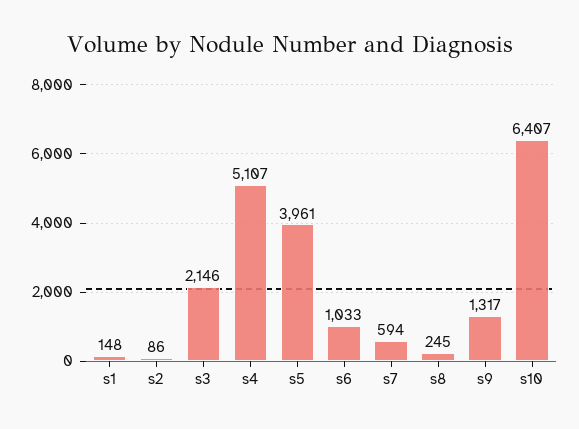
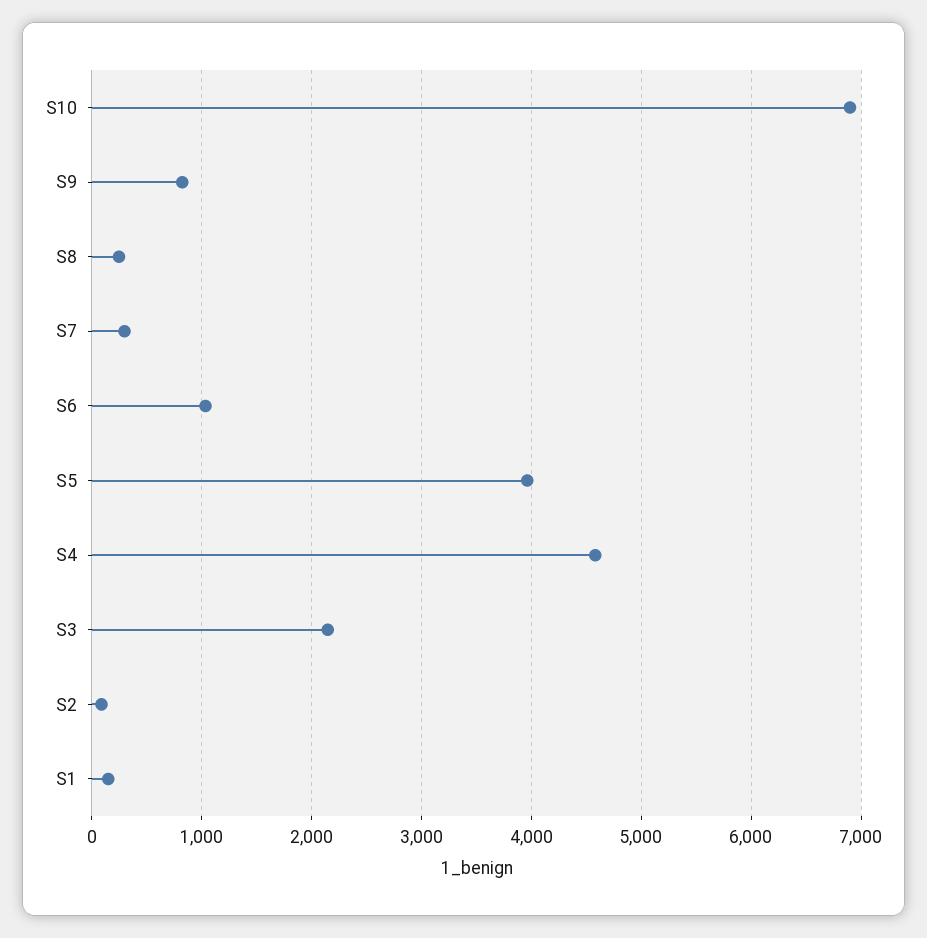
s4: 5107 -> 4600
s7: 594 -> 300
s9: 1317 -> 800
s10: 6407 -> 6900

